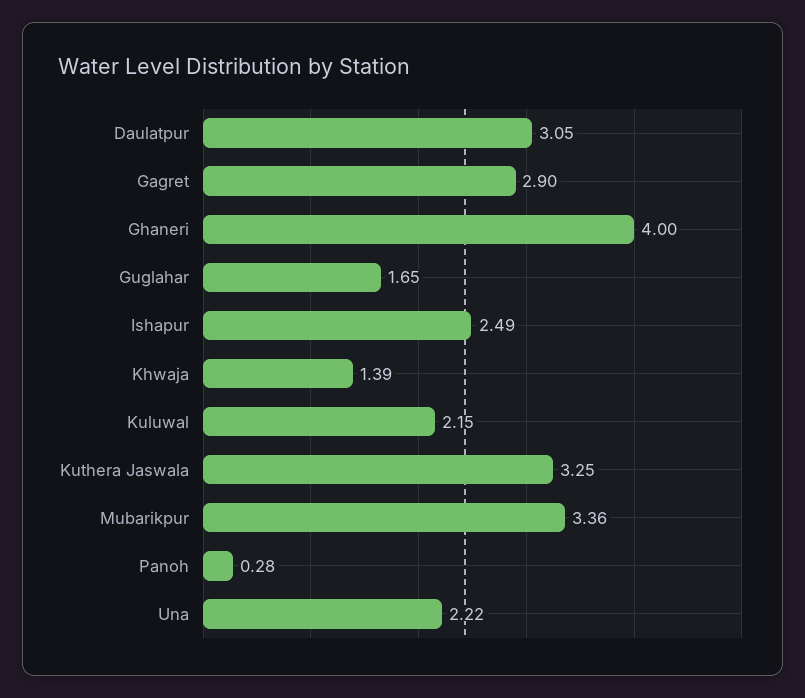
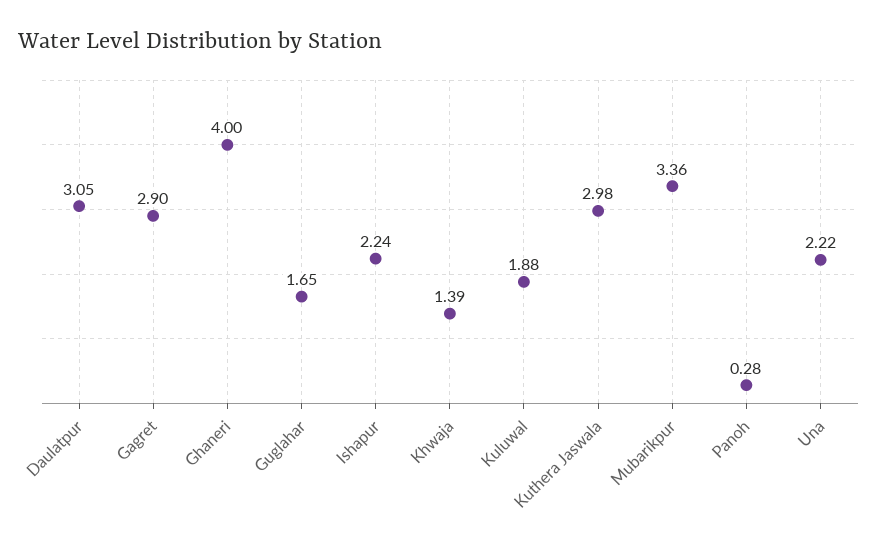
Ishapur: 2.49 -> 2.24
Kuluwal: 2.15 -> 1.88
Kuthera Jaswala: 3.25 -> 2.98

